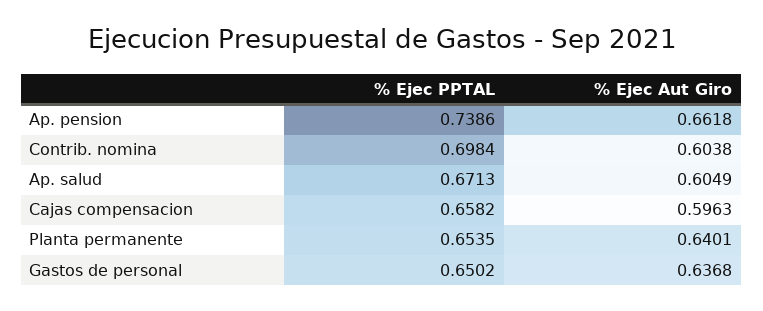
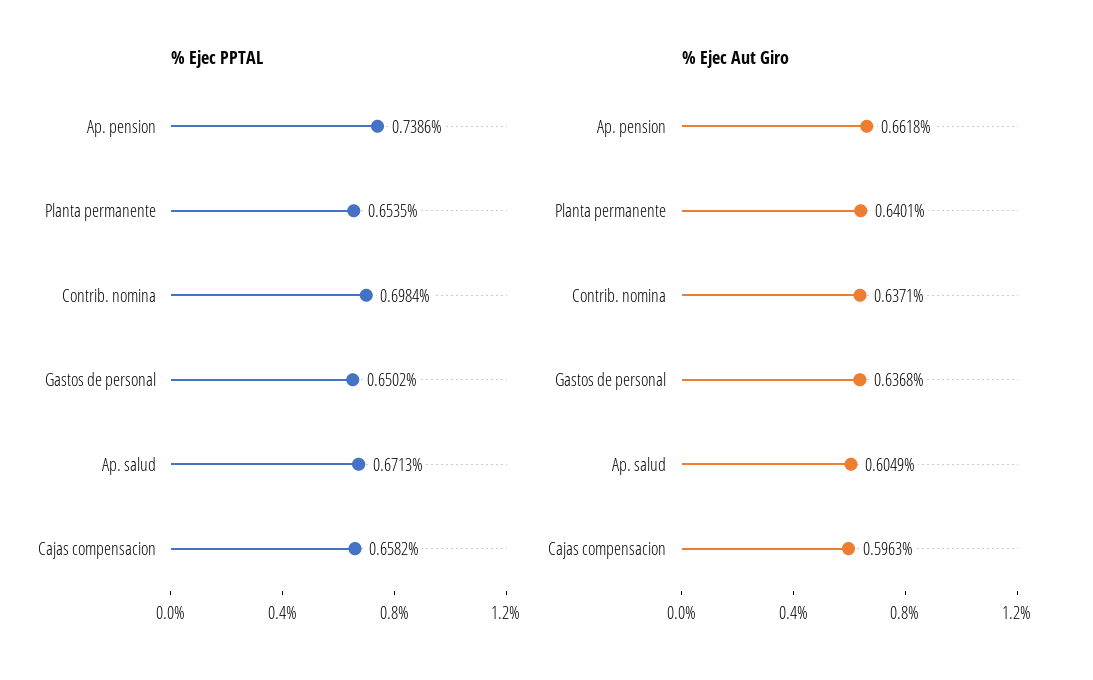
% Ejec Aut Giro, Contrib. nomina: 0.6038 -> 0.6371

